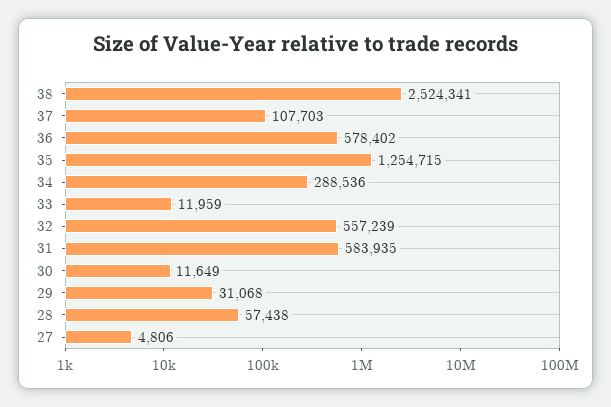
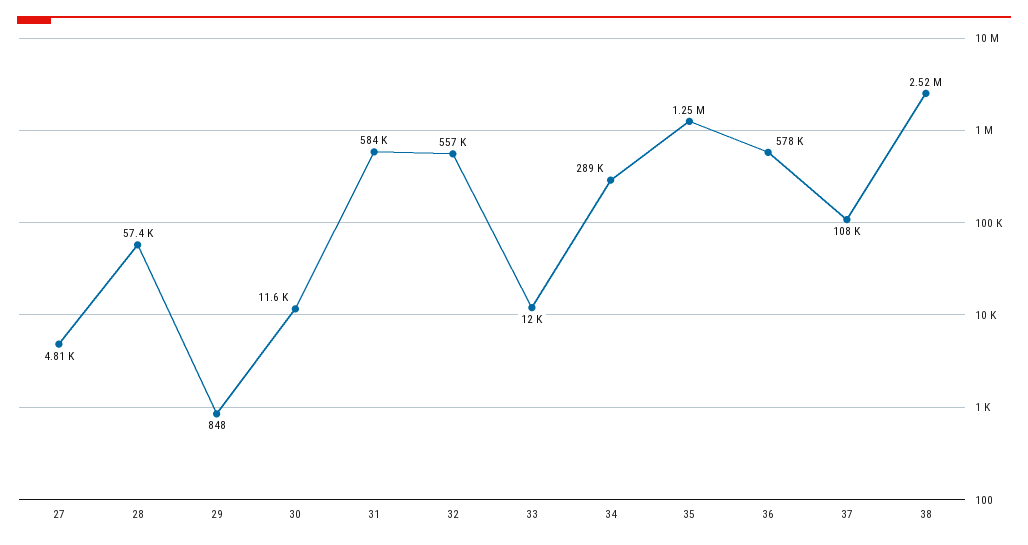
29: 31068 -> 848

